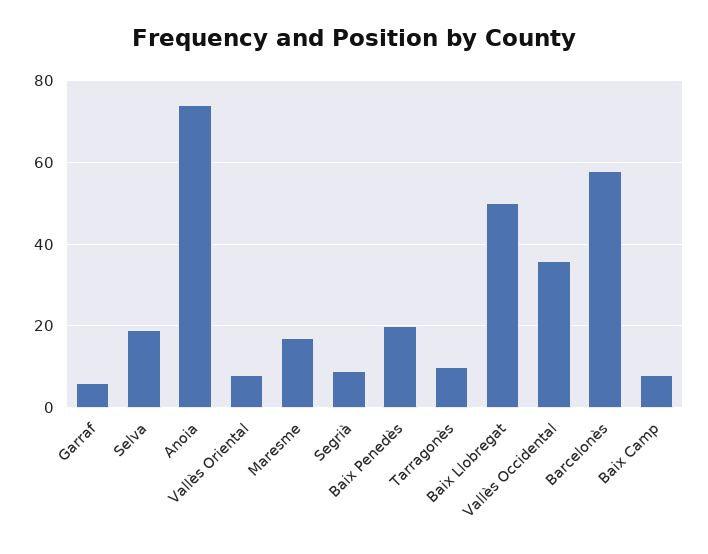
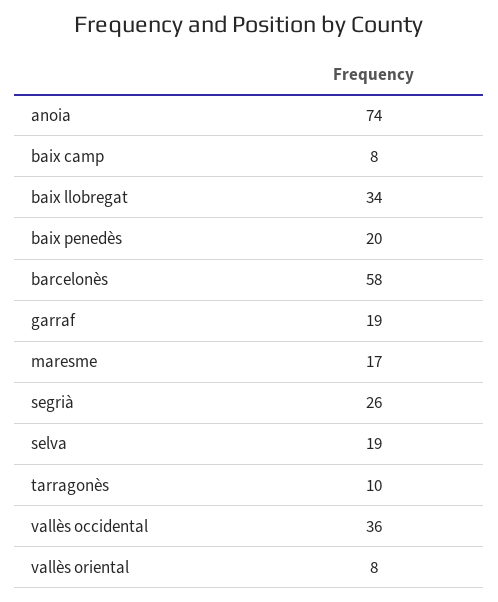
Garraf: 5 -> 19
Segrià: 10 -> 26
Baix Llobregat: 50 -> 34

